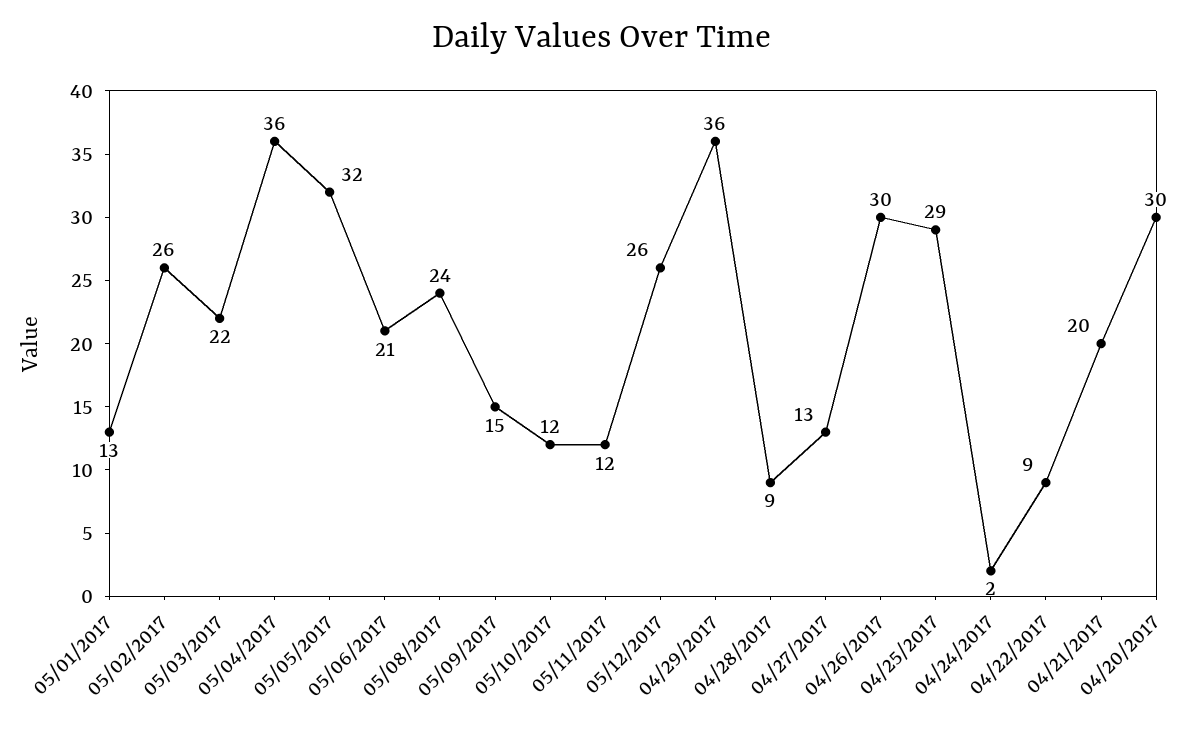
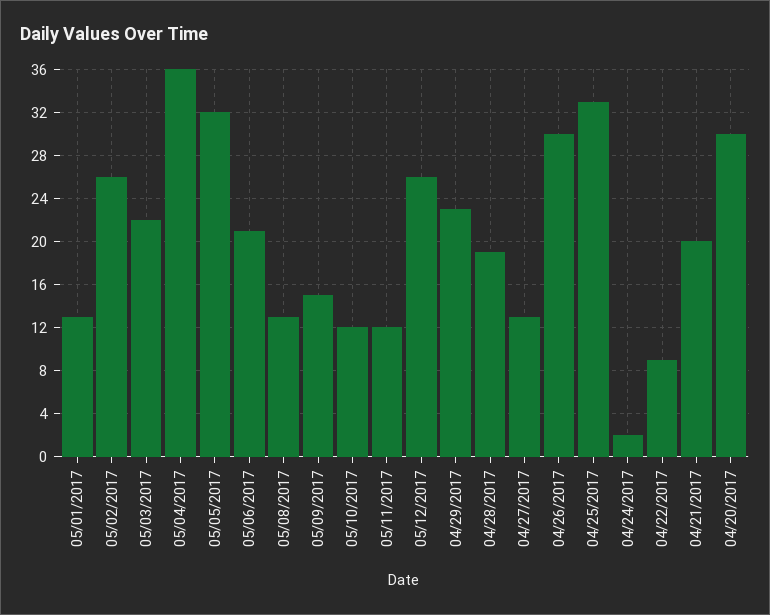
05/08/2017: 24 -> 13
04/29/2017: 36 -> 23
04/28/2017: 9 -> 19
04/25/2017: 29 -> 33

